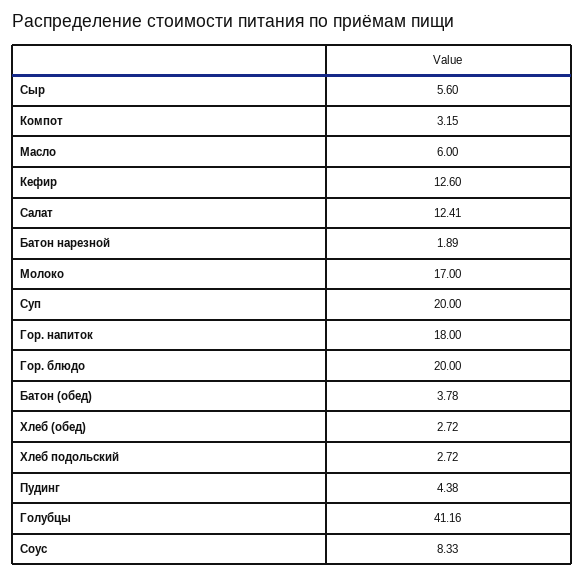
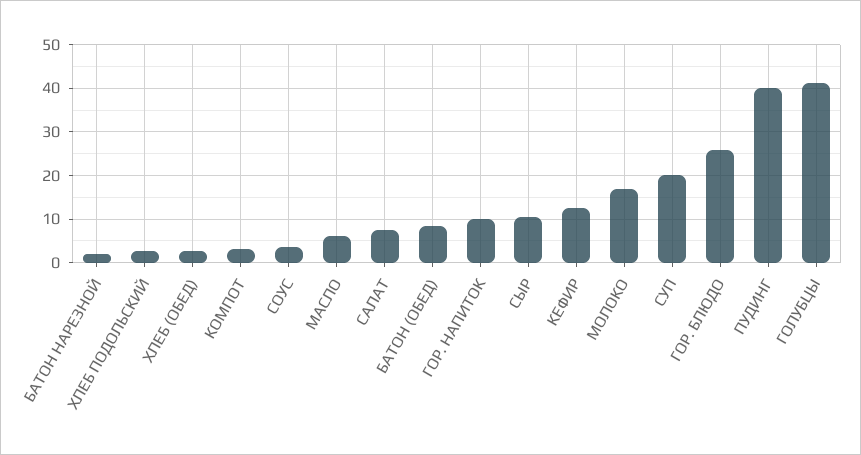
Сыр: 5.6 -> 10
Салат: 12.41 -> 8
Гор. напиток: 18 -> 10
Гор. блюдо: 20 -> 26
Батон (обед): 3.78 -> 8
Пудинг: 4.38 -> 40
Соус: 8.33 -> 4

